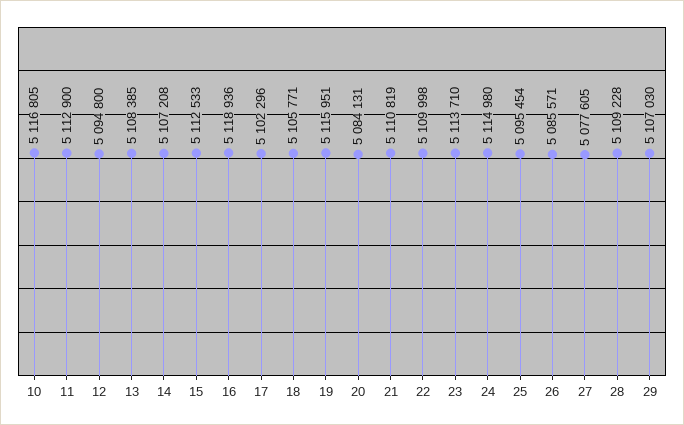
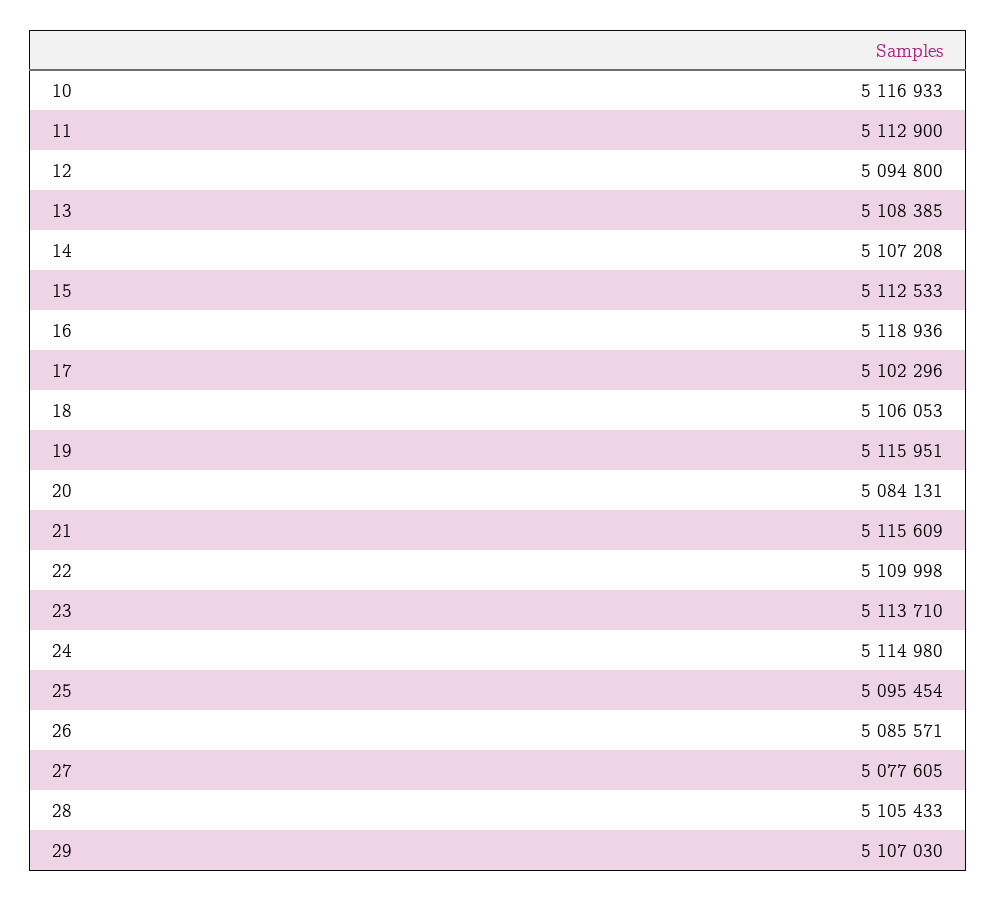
10: 5116805 -> 5116933
18: 5105771 -> 5106053
21: 5110819 -> 5115609
28: 5109228 -> 5105433

